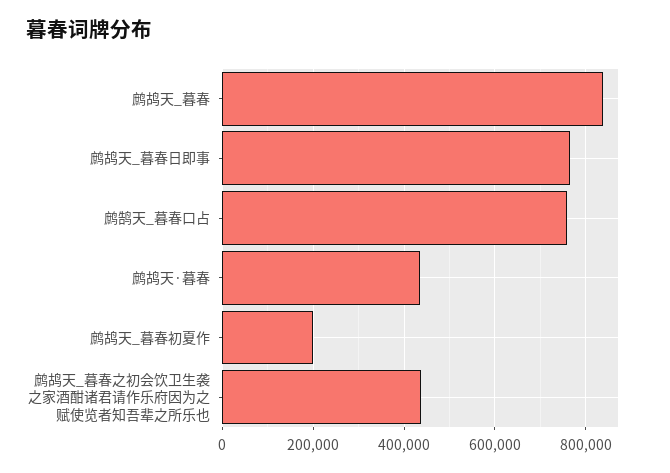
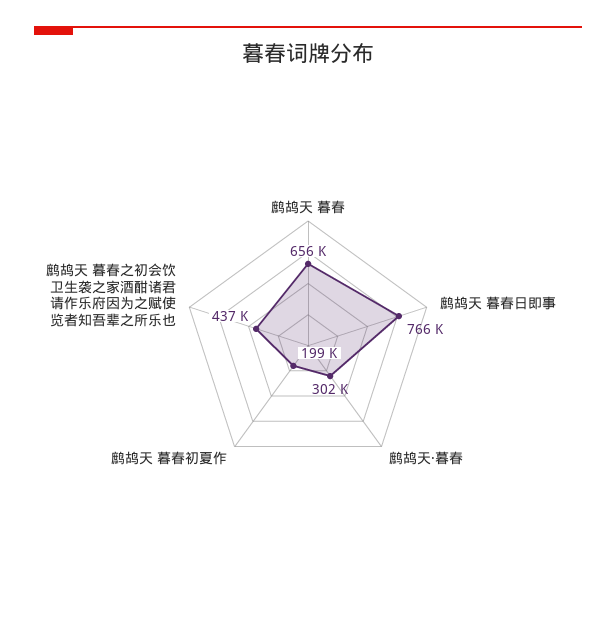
鹧鸪天_暮春: 840000 -> 656000
鹧鹄天_暮春口占: 760000 -> none
鹧鸪天·暮春: 440000 -> 302000

